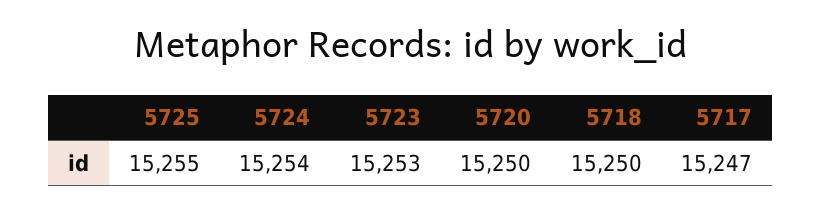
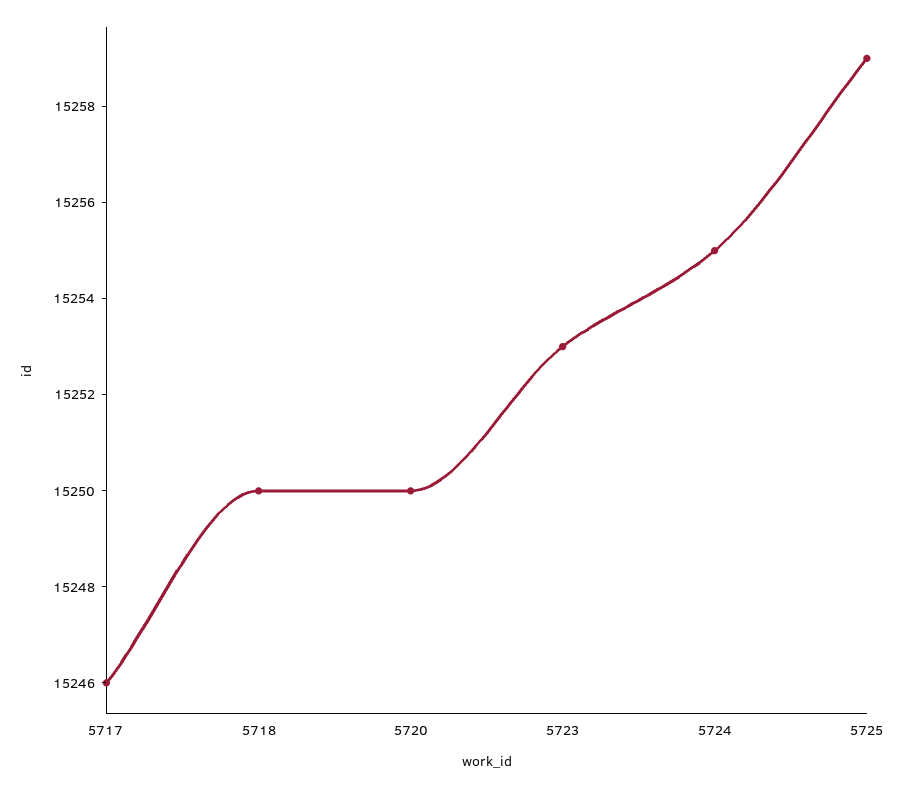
5725: 15255 -> 15259
5724: 15254 -> 15255
5717: 15247 -> 15246

